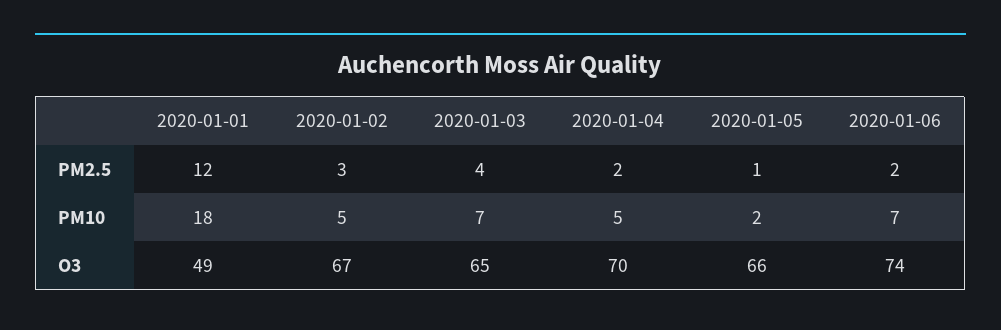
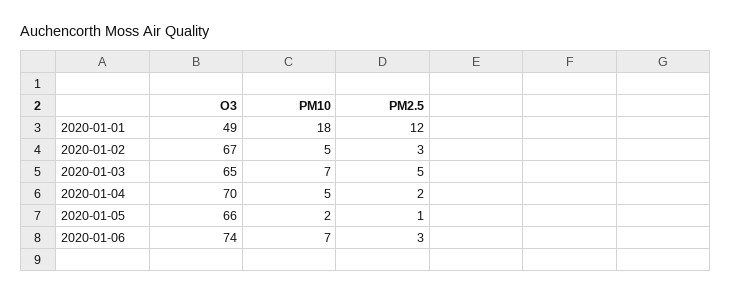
2020-01-03, PM2.5: 4 -> 5
2020-01-06, PM2.5: 2 -> 3

